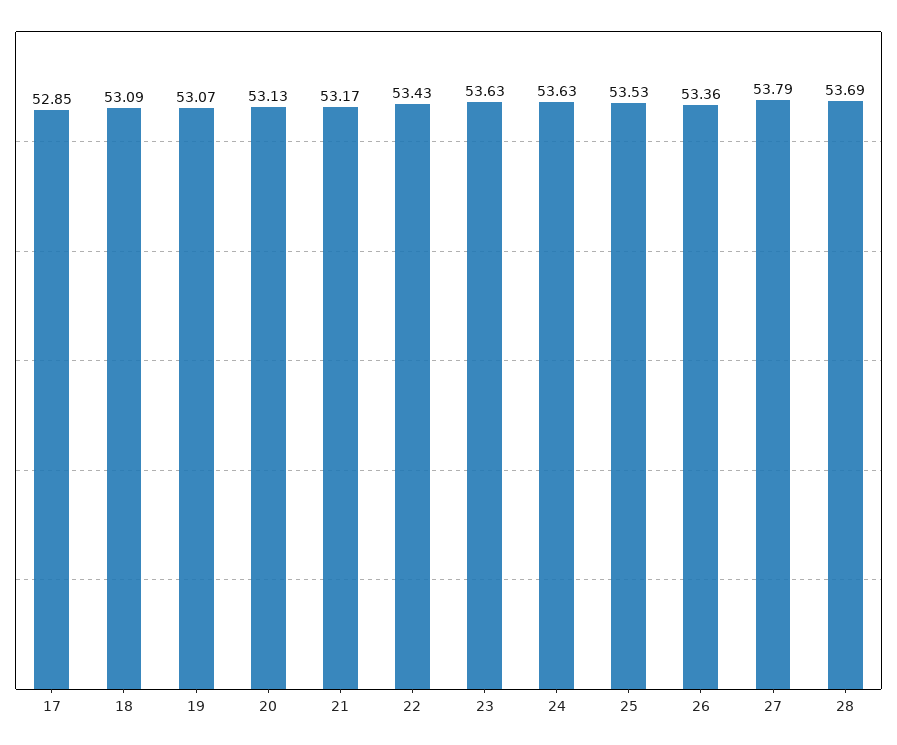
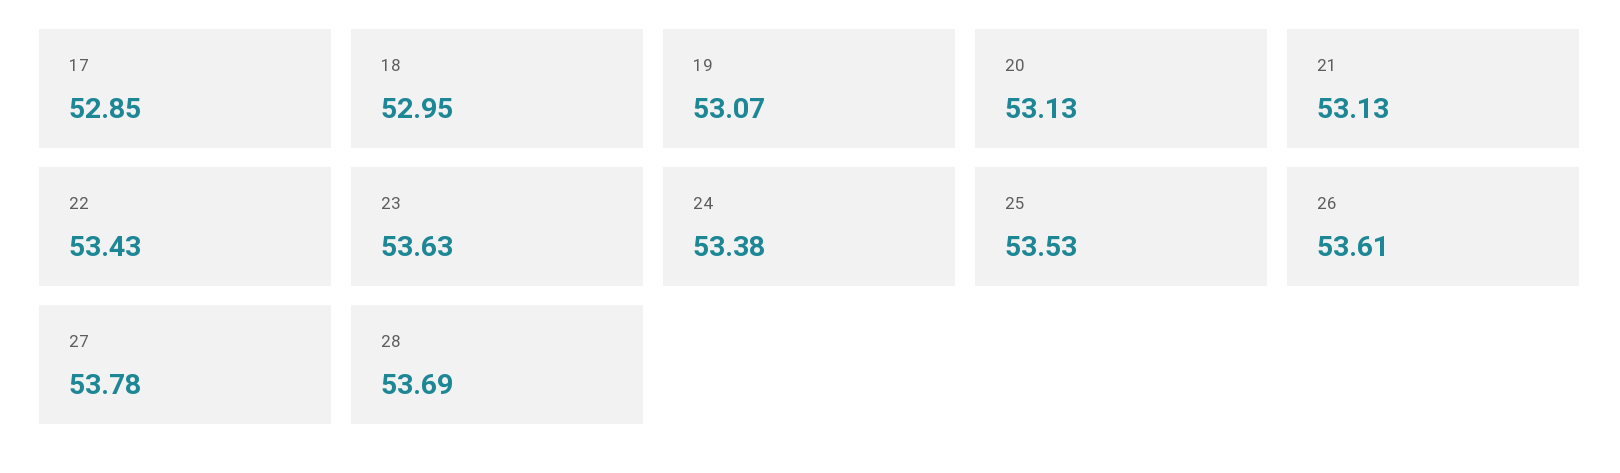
18: 53.09 -> 52.95
21: 53.17 -> 53.13
24: 53.63 -> 53.38
26: 53.36 -> 53.61
27: 53.79 -> 53.78

